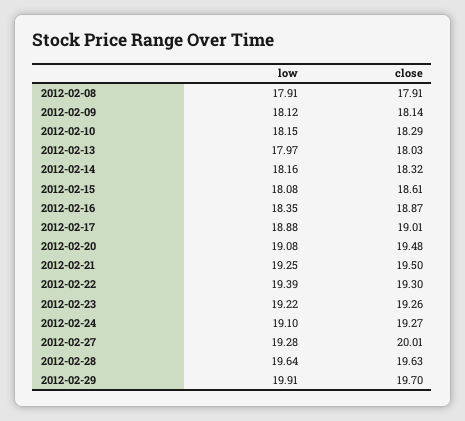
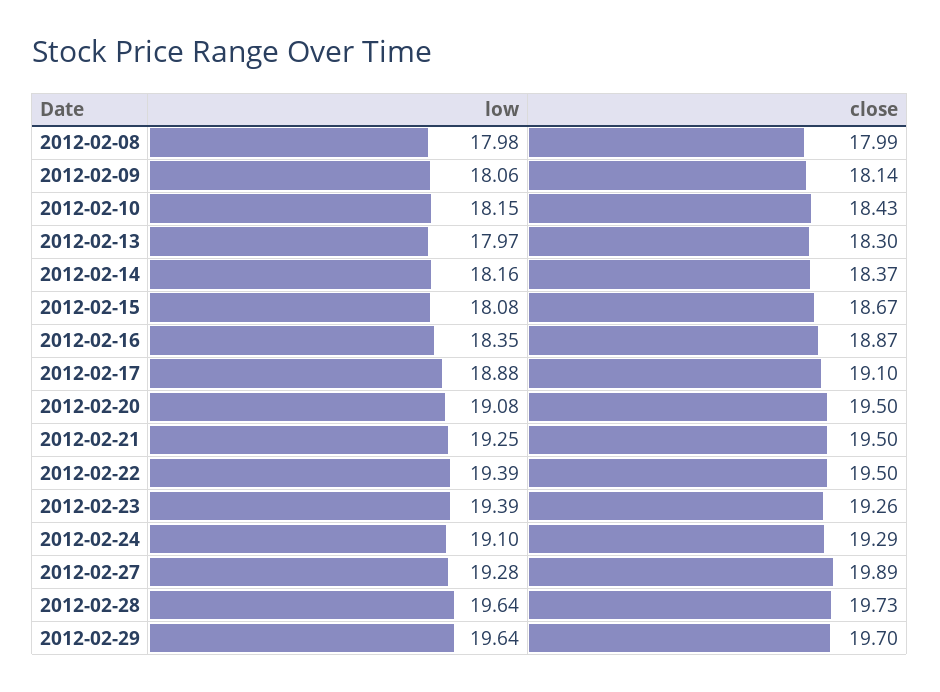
low, 2012-02-08: 17.91 -> 17.98
close, 2012-02-08: 17.91 -> 17.99
low, 2012-02-09: 18.12 -> 18.06
close, 2012-02-10: 18.29 -> 18.43
close, 2012-02-13: 18.03 -> 18.3
close, 2012-02-14: 18.32 -> 18.37
close, 2012-02-15: 18.61 -> 18.67
close, 2012-02-17: 19.01 -> 19.1
close, 2012-02-20: 19.48 -> 19.5
close, 2012-02-22: 19.3 -> 19.5
low, 2012-02-23: 19.22 -> 19.39
close, 2012-02-24: 19.27 -> 19.29
close, 2012-02-27: 20.01 -> 19.89
close, 2012-02-28: 19.63 -> 19.73
low, 2012-02-29: 19.91 -> 19.64

